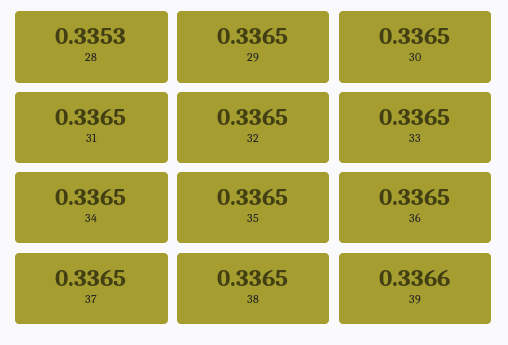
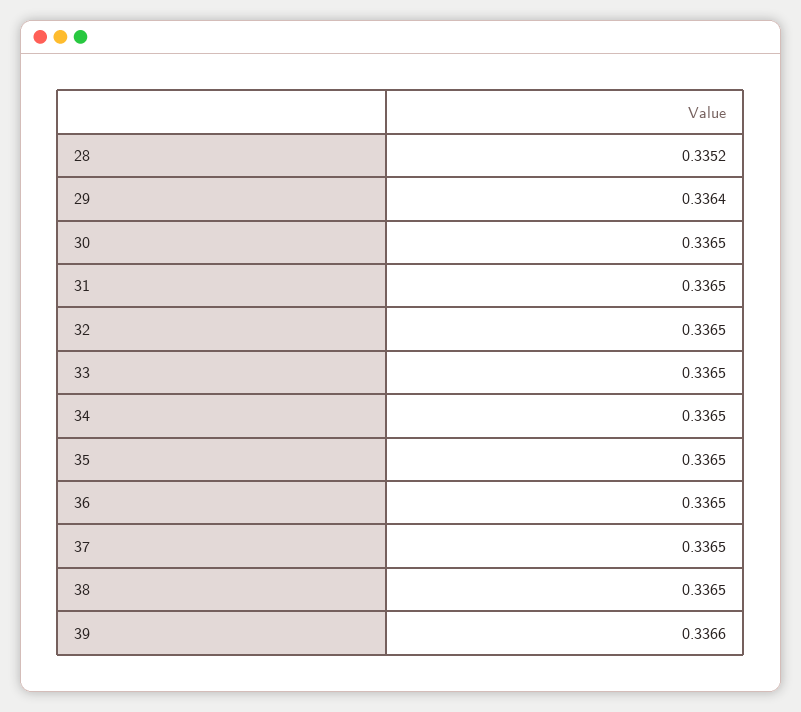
28: 0.3353 -> 0.3352
29: 0.3365 -> 0.3364

